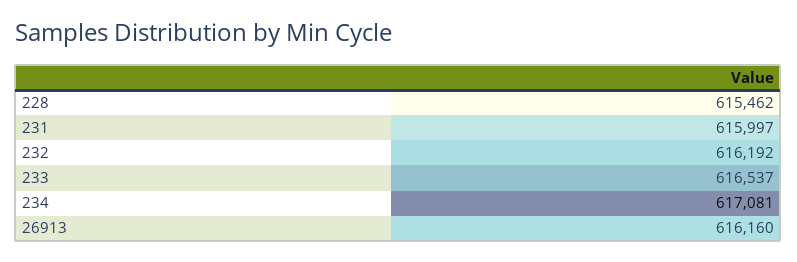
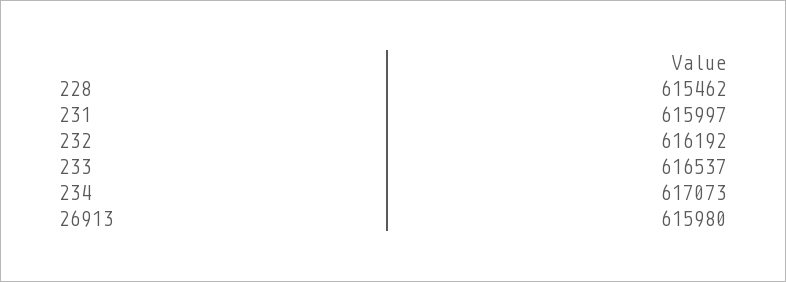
234: 617081 -> 617073
26913: 616160 -> 615980

